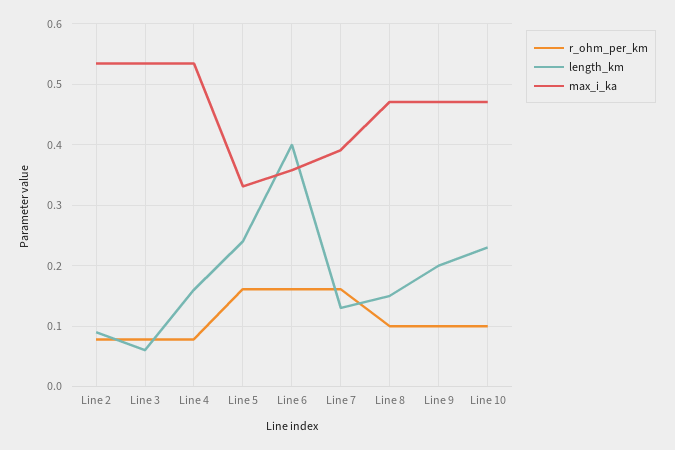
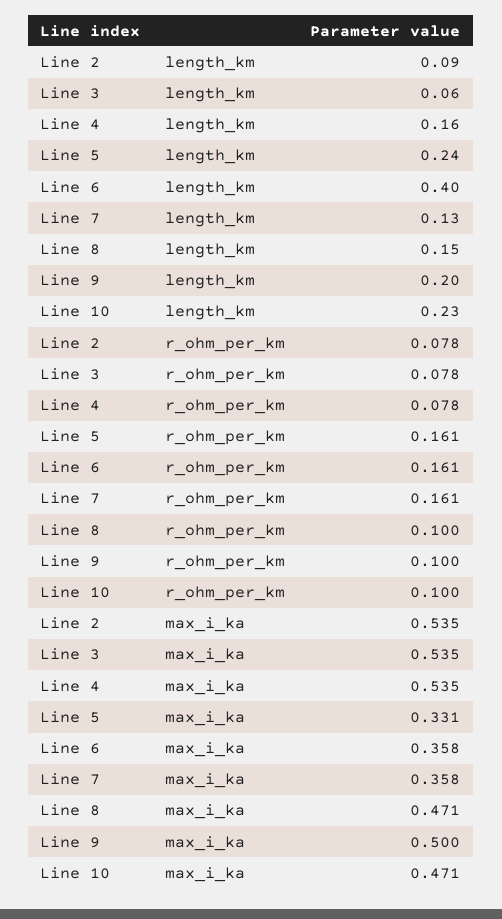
max_i_ka, Line 7: 0.39 -> 0.358
max_i_ka, Line 9: 0.47 -> 0.5

